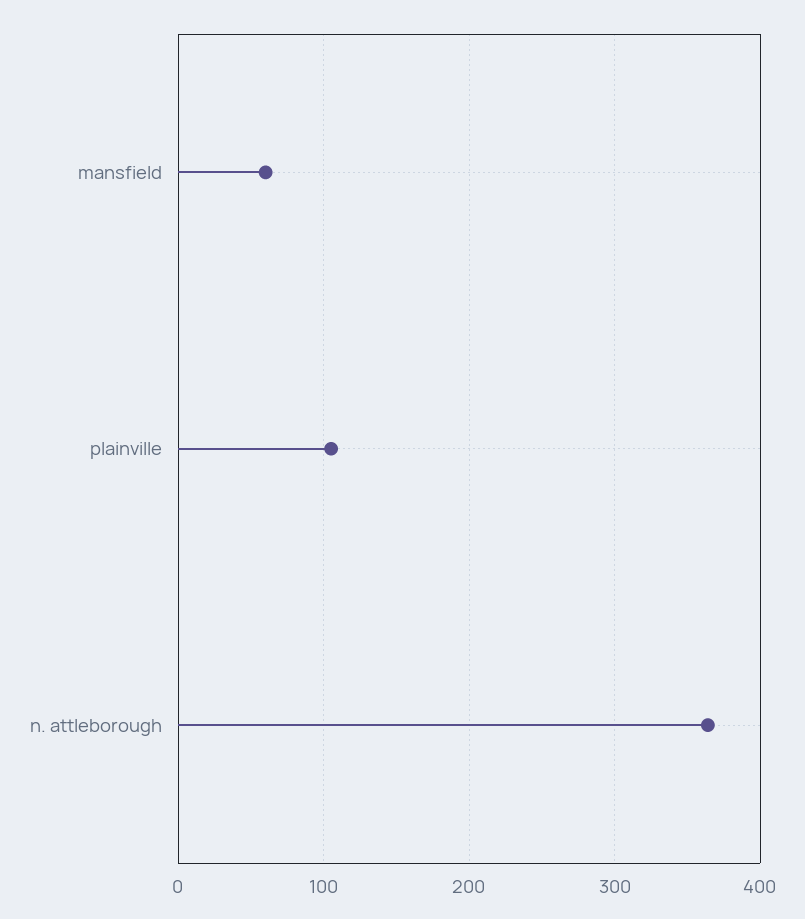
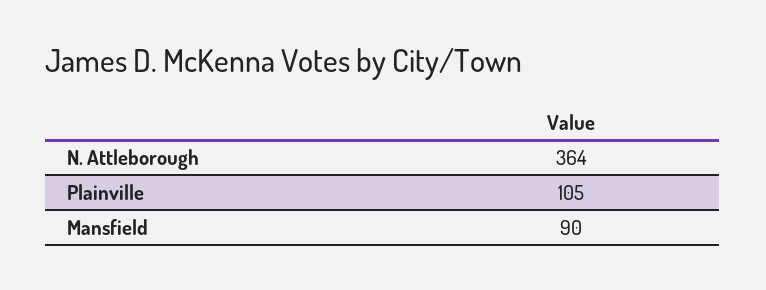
mansfield: 60 -> 90

